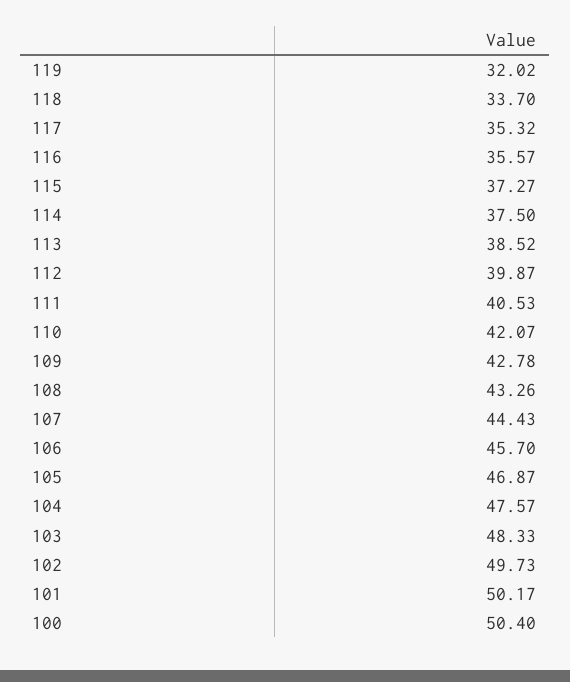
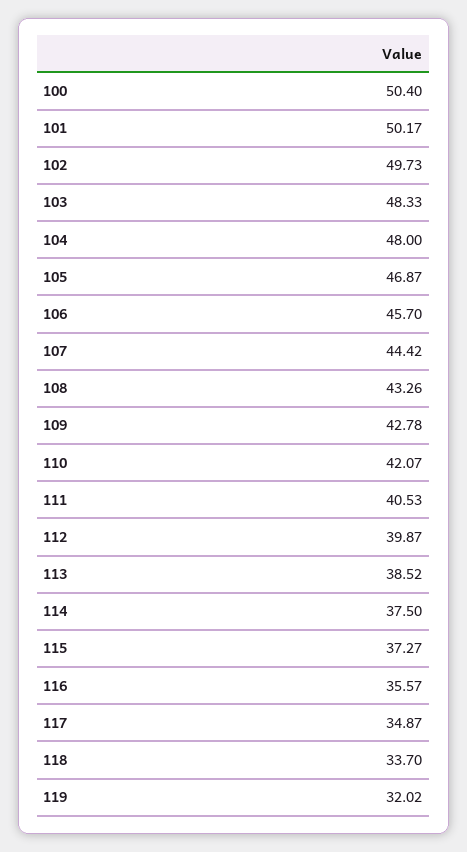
117: 35.32 -> 34.87
107: 44.43 -> 44.42
104: 47.57 -> 48

